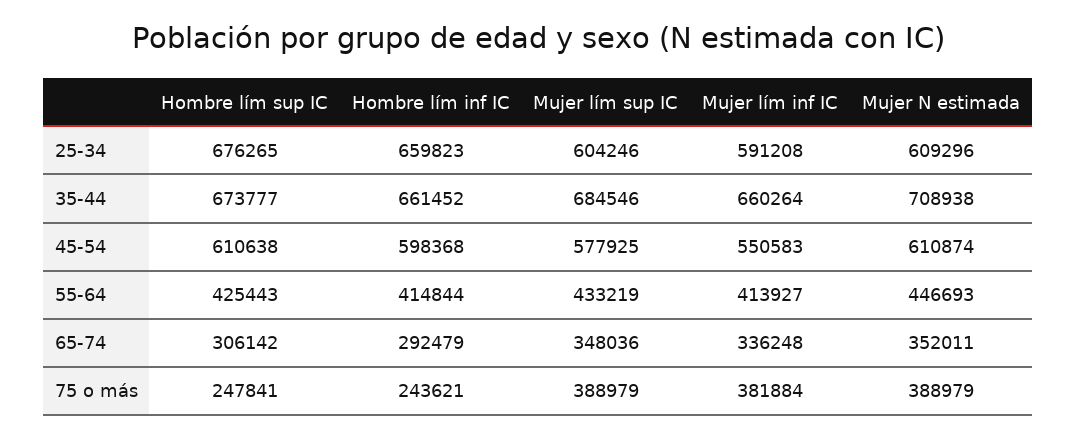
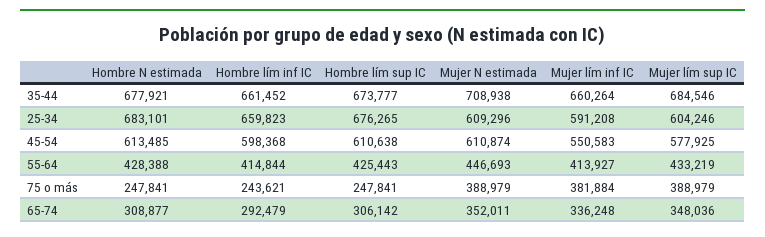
Hombre N estimada, 35-44: none -> 677921
Hombre N estimada, 25-34: none -> 683101
Hombre N estimada, 45-54: none -> 613485
Hombre N estimada, 55-64: none -> 428388
Hombre N estimada, 75 o más: none -> 247841
Hombre N estimada, 65-74: none -> 308877

